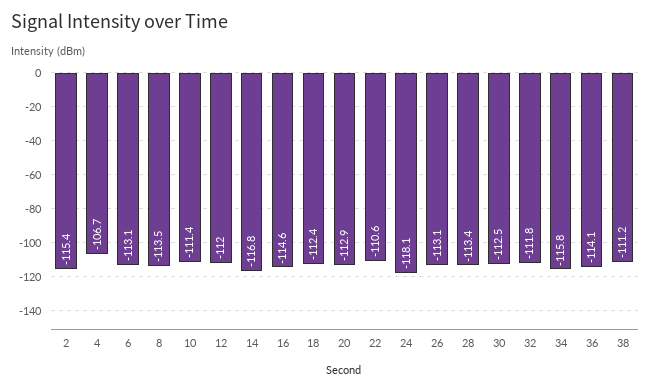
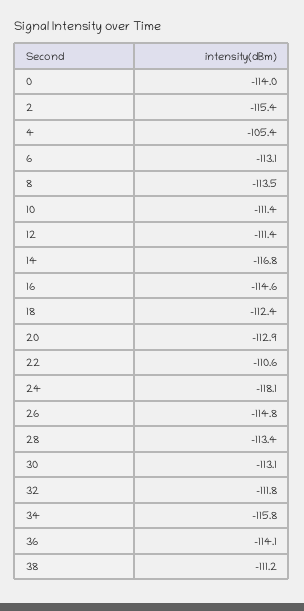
4: -106.7 -> -105.4
12: -112 -> -111.4
26: -113.1 -> -114.8
30: -112.5 -> -113.1
0: none -> -114

